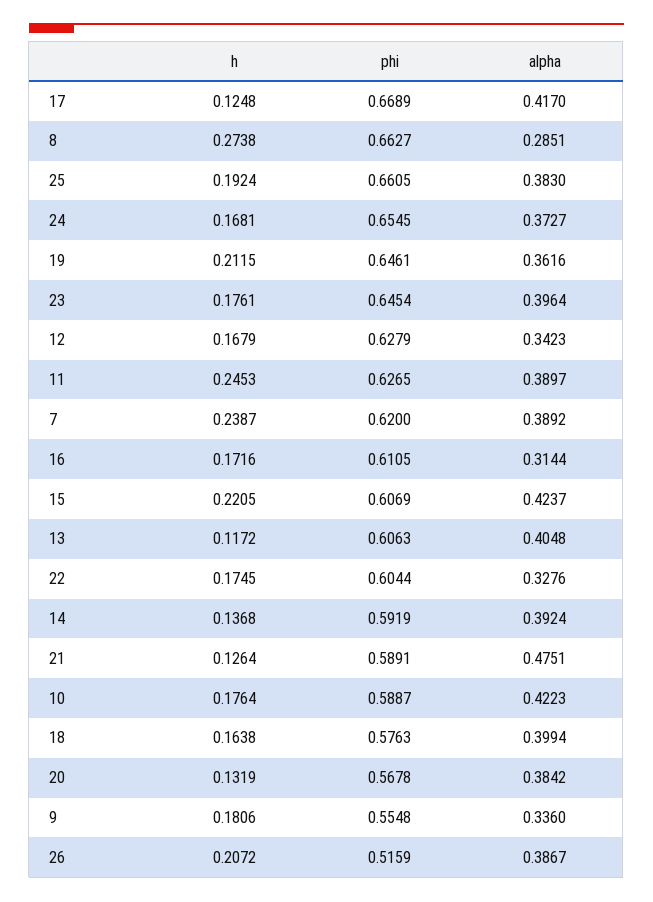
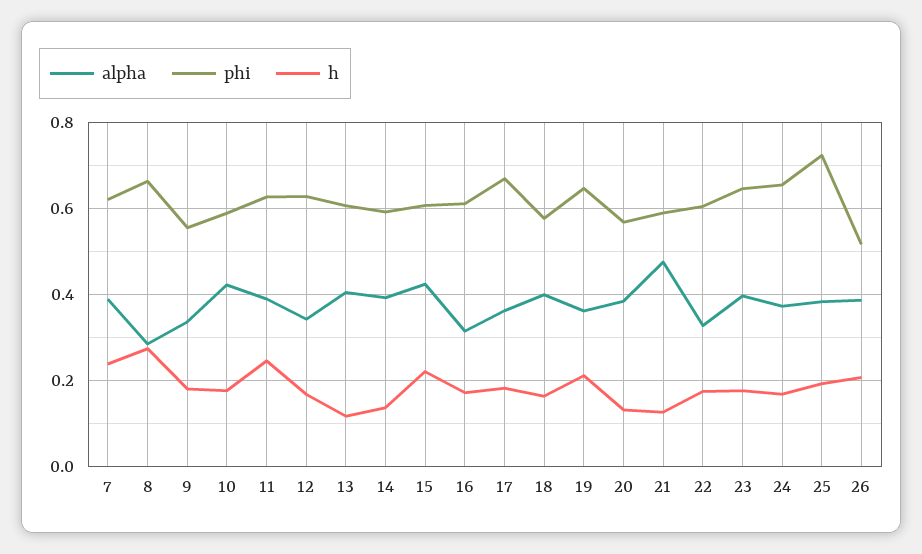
h, 17: 0.1248 -> 0.18
alpha, 17: 0.417 -> 0.36
phi, 25: 0.6605 -> 0.72

